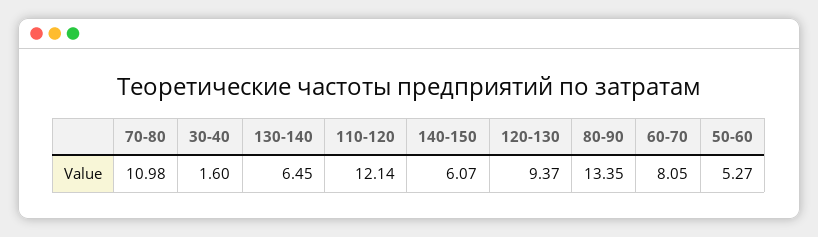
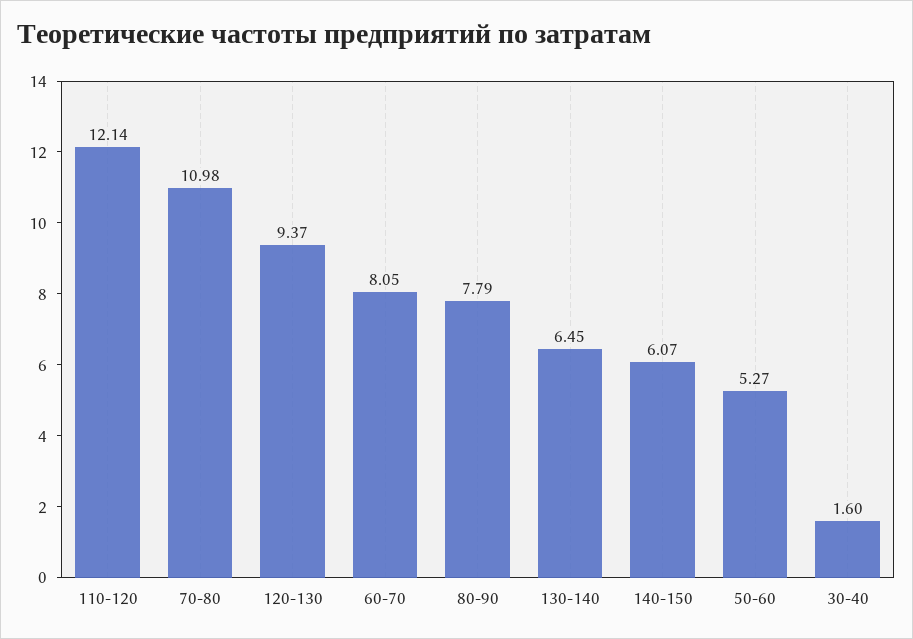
80-90: 13.35 -> 7.79

